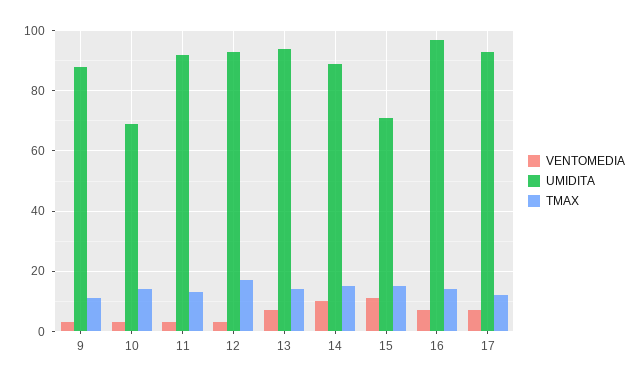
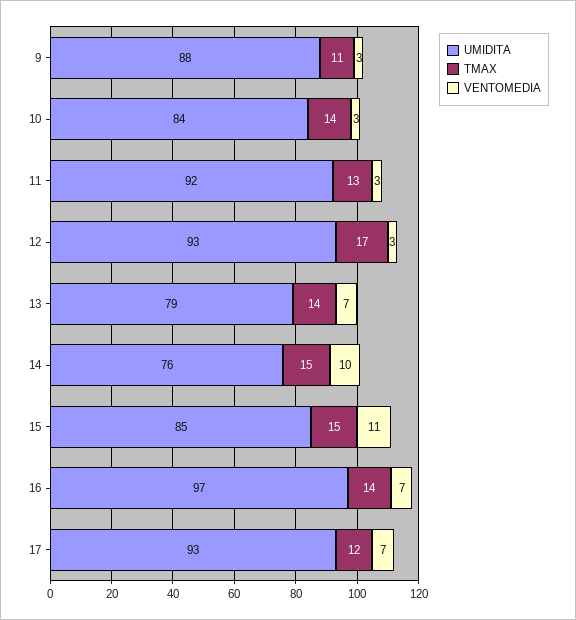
UMIDITA, 10: 70 -> 84
UMIDITA, 13: 95 -> 79
UMIDITA, 14: 90 -> 76
UMIDITA, 15: 70 -> 85

